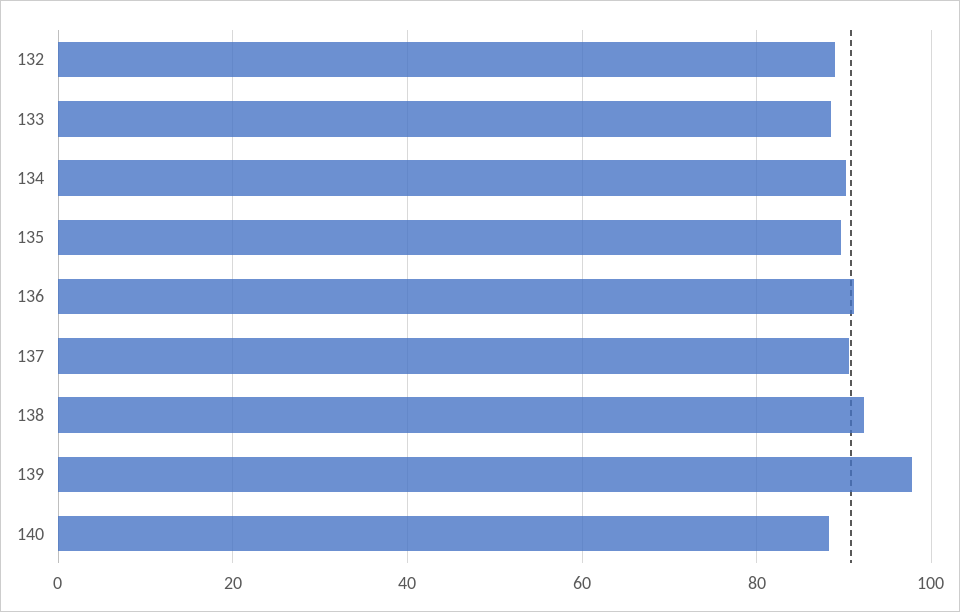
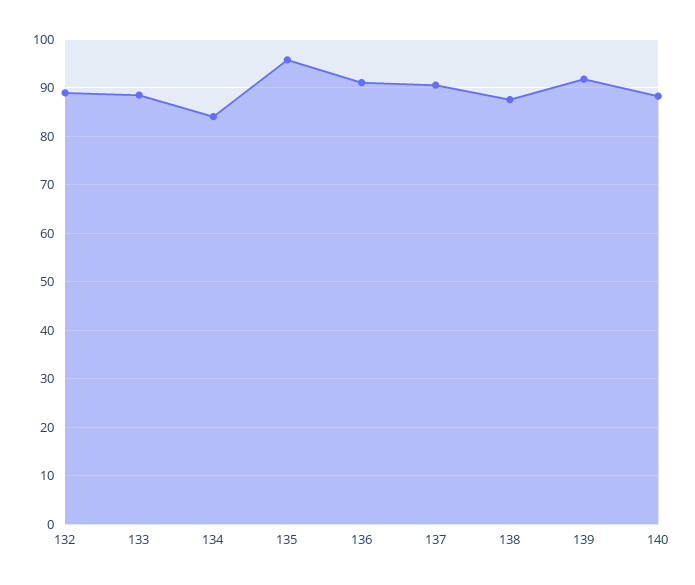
134: 90 -> 84
135: 90 -> 96
138: 92 -> 88
139: 98 -> 92

